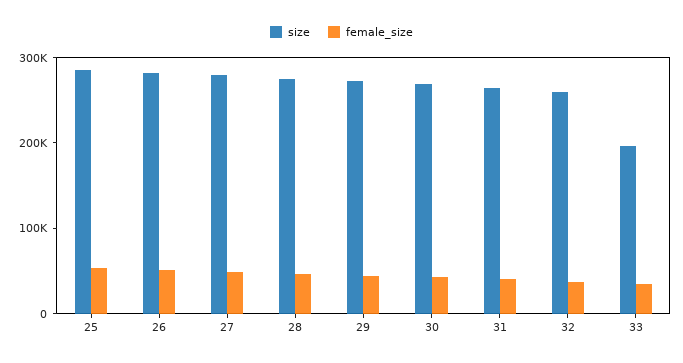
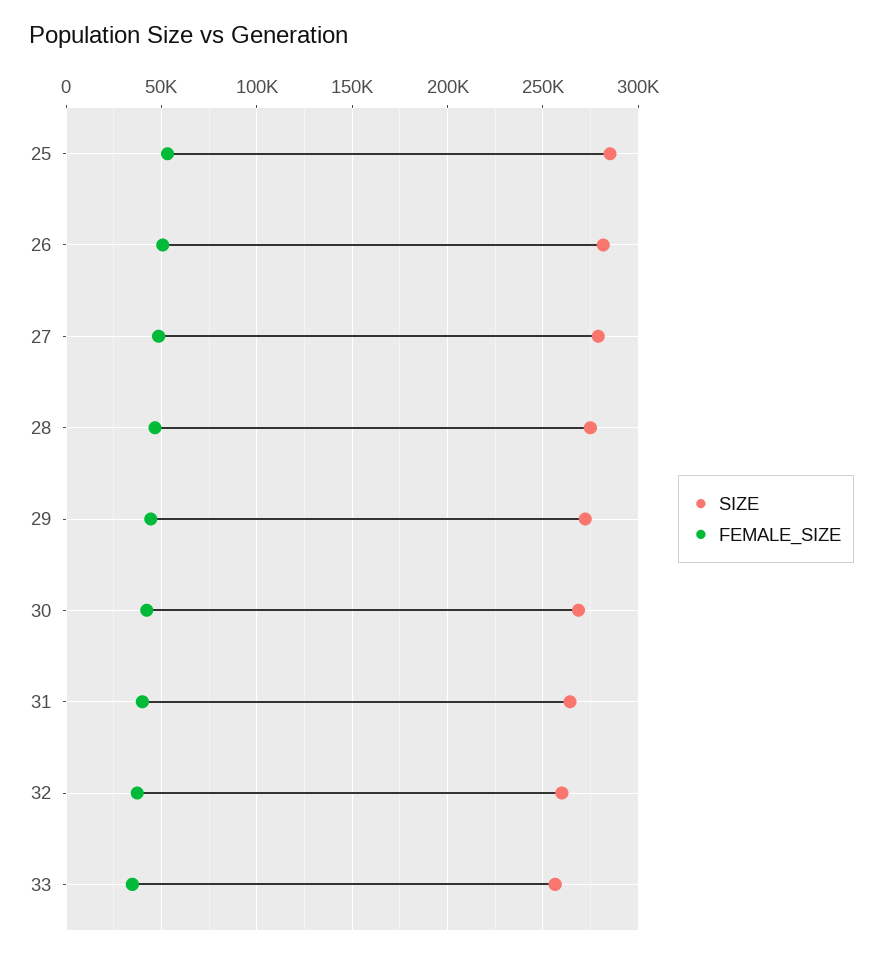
size, 33: 200000 -> 255000

